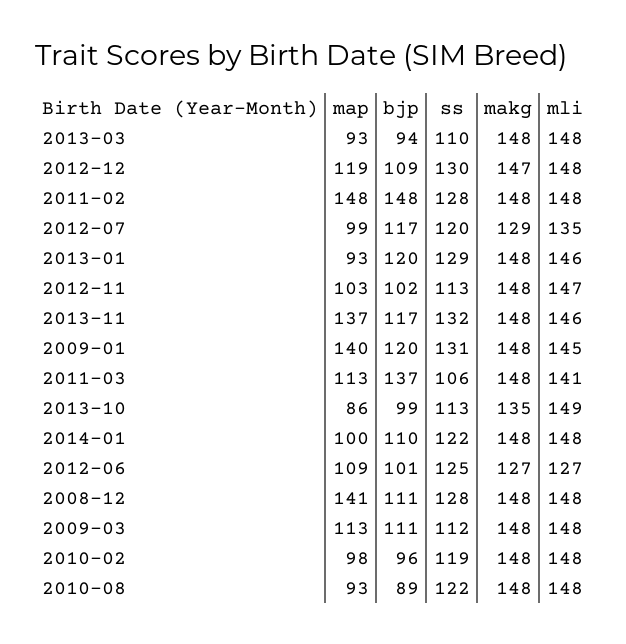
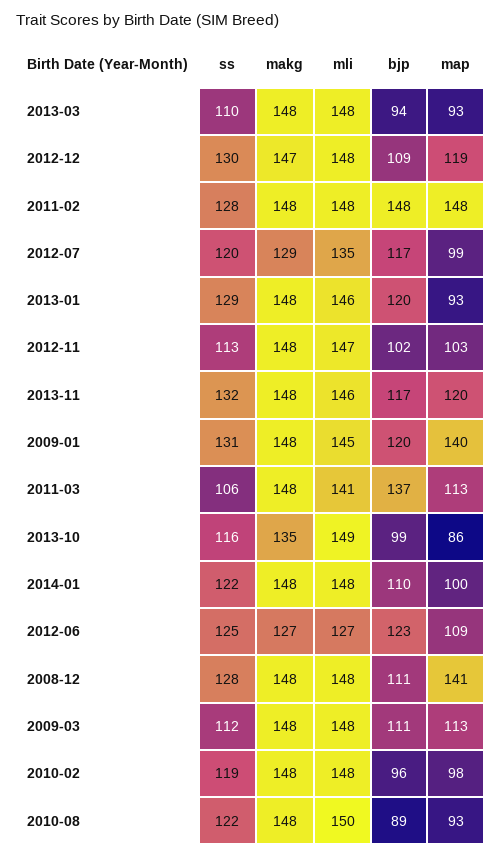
map, 2013-11: 137 -> 120
ss, 2013-10: 113 -> 116
bjp, 2012-06: 101 -> 123
mli, 2010-08: 148 -> 150

